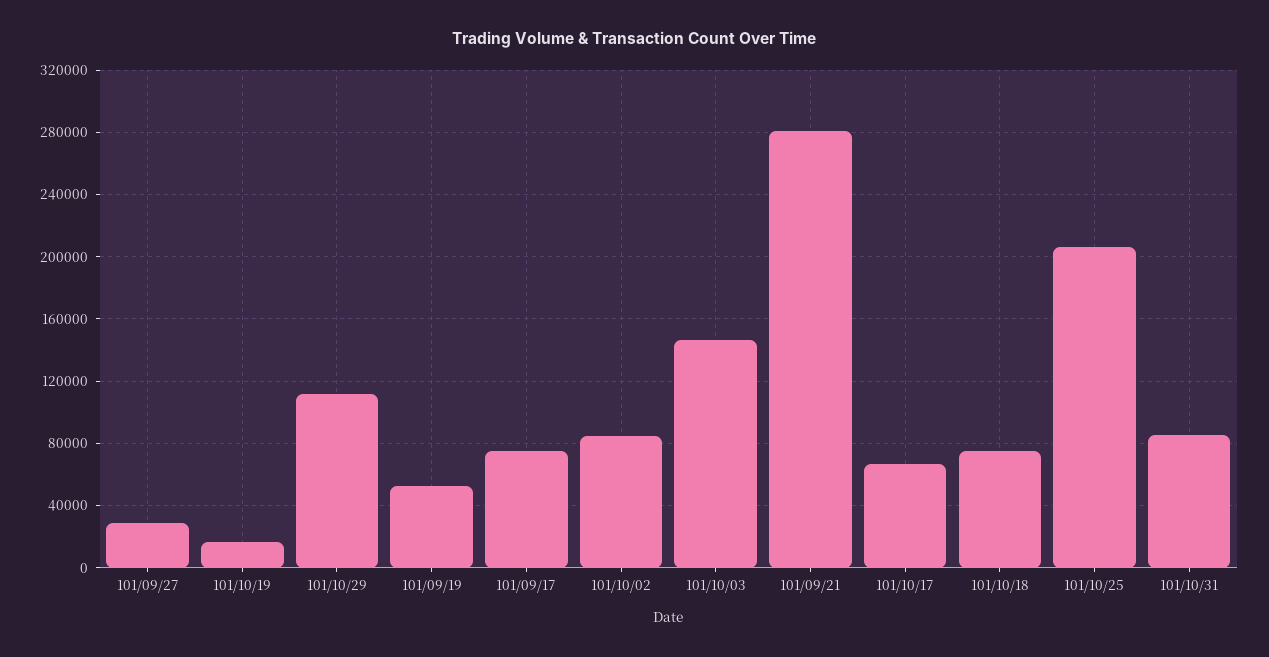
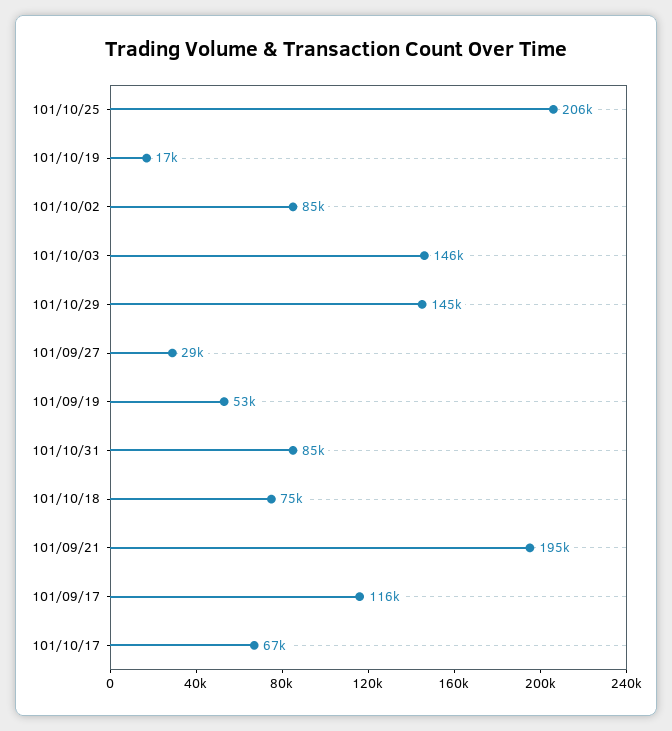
101/10/29: 110000 -> 145000
101/09/17: 75000 -> 116000
101/09/21: 280000 -> 195000

